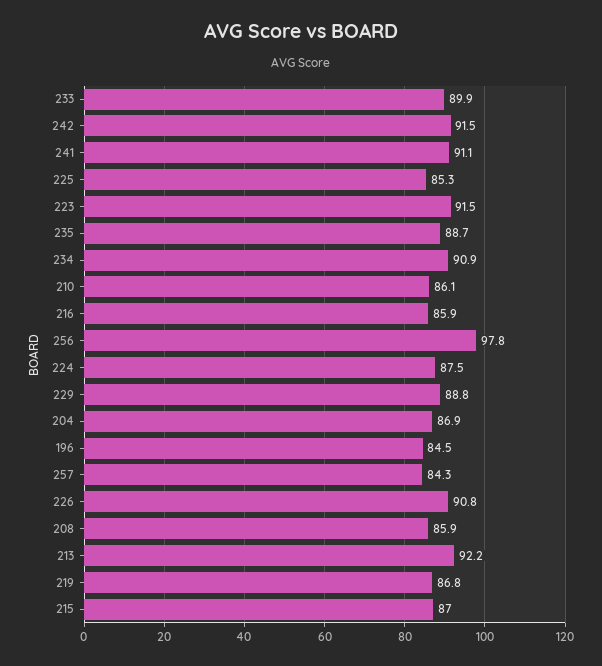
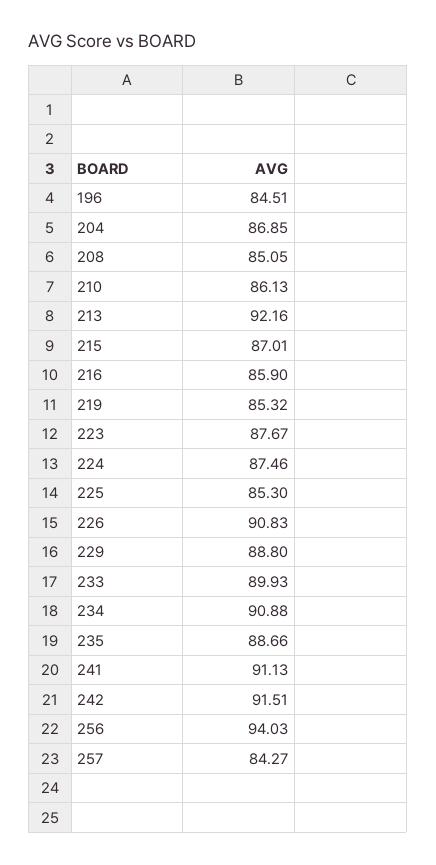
223: 91.5 -> 87.67
256: 97.8 -> 94.03
208: 85.9 -> 85.05
219: 86.8 -> 85.32

